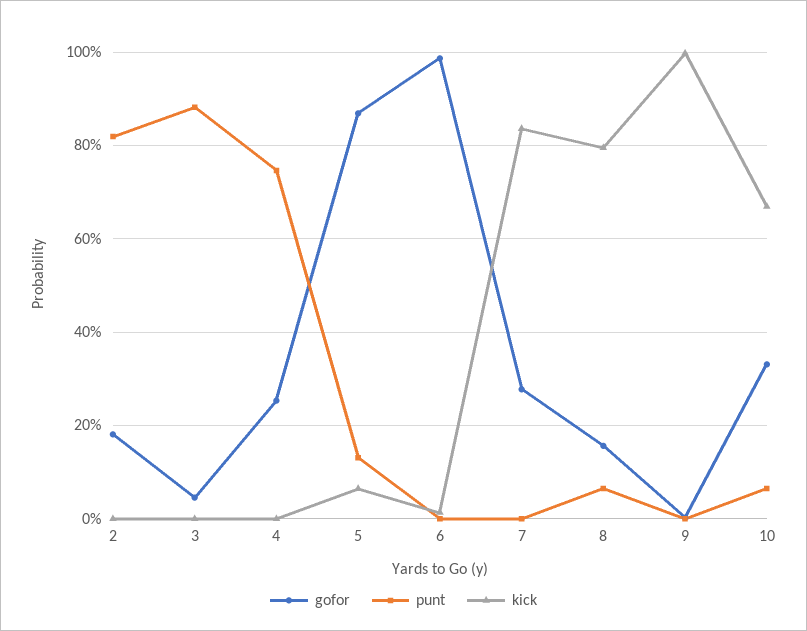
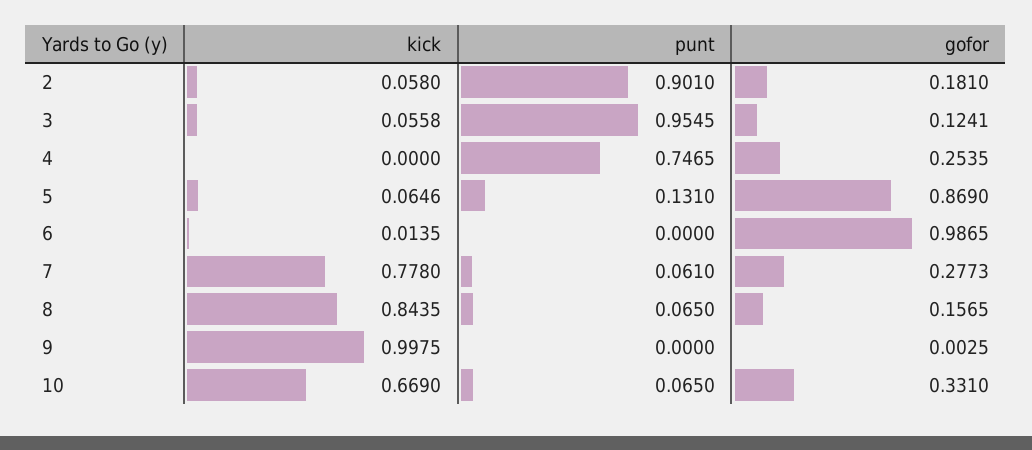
punt, 2: 0.82 -> 0.901
kick, 2: 0 -> 0.058
gofor, 3: 0.04 -> 0.1241
punt, 3: 0.88 -> 0.9545
kick, 3: 0 -> 0.0558
punt, 7: 0 -> 0.061
kick, 7: 0.84 -> 0.778
kick, 8: 0.8 -> 0.8435

